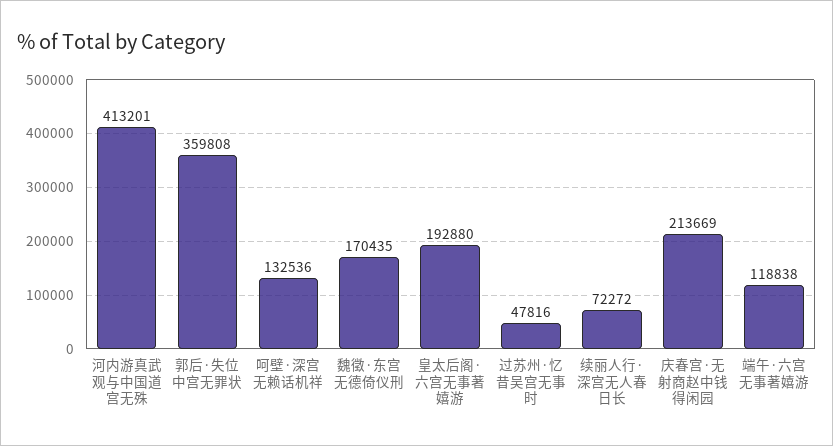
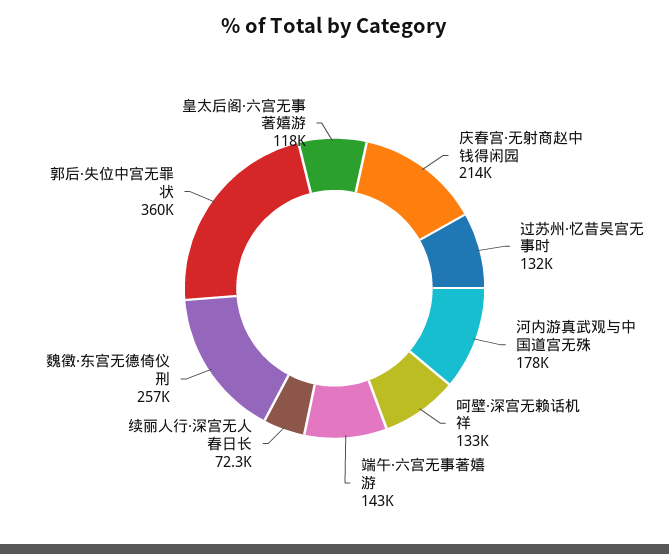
河内游真武观与中国道宫无殊: 413201 -> 178000
魏徵·东宫无德倚仪刑: 170435 -> 257000
皇太后阁·六宫无事著嬉游: 192880 -> 118000
过苏州·忆昔吴宫无事时: 47816 -> 132000
端午·六宫无事著嬉游: 118838 -> 143000

